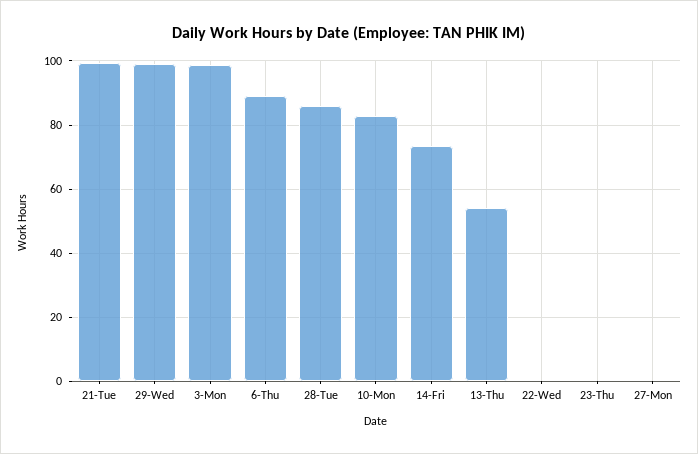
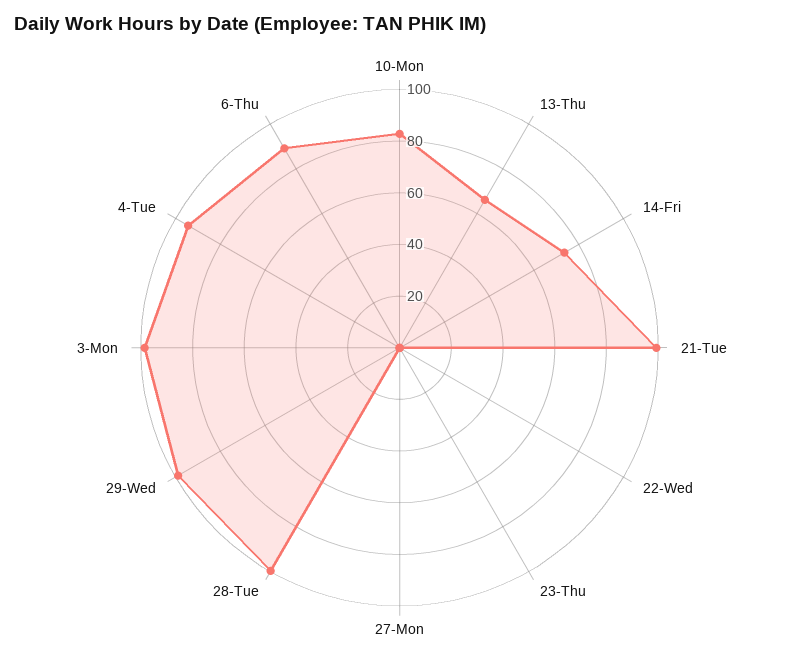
28-Tue: 86 -> 100
13-Thu: 54 -> 65
4-Tue: none -> 95

